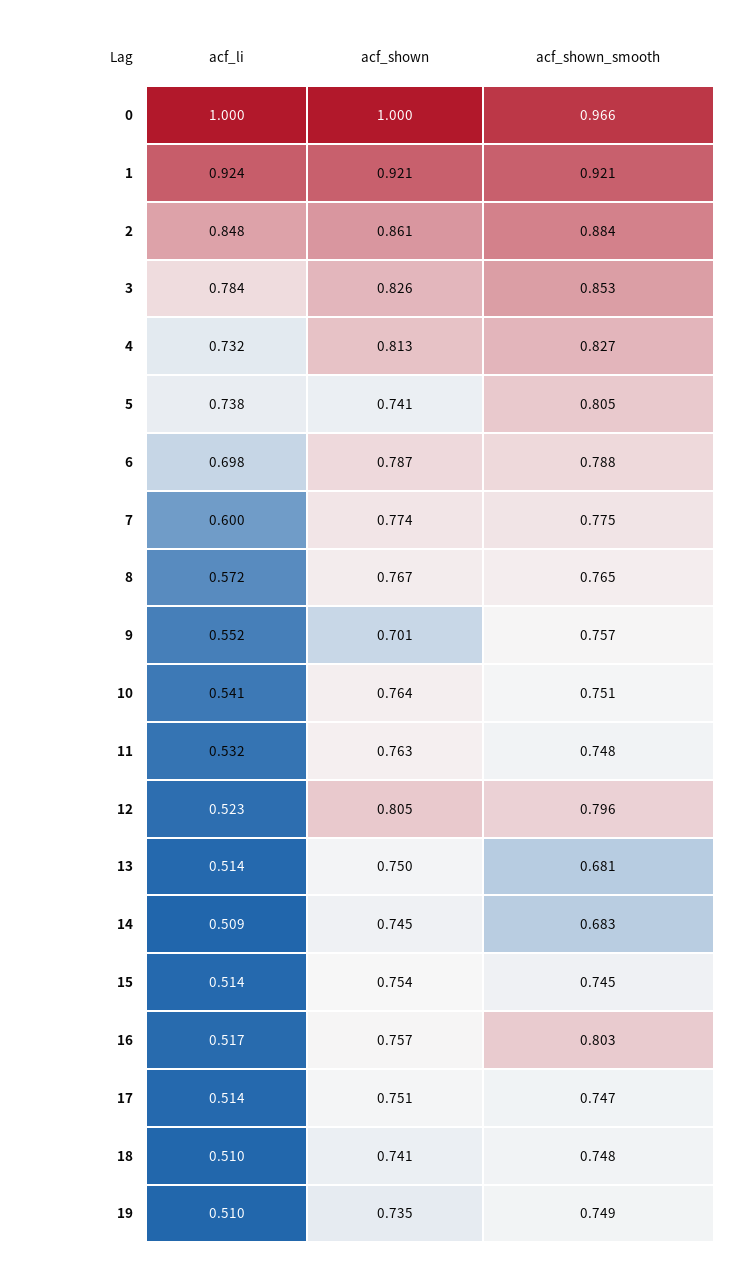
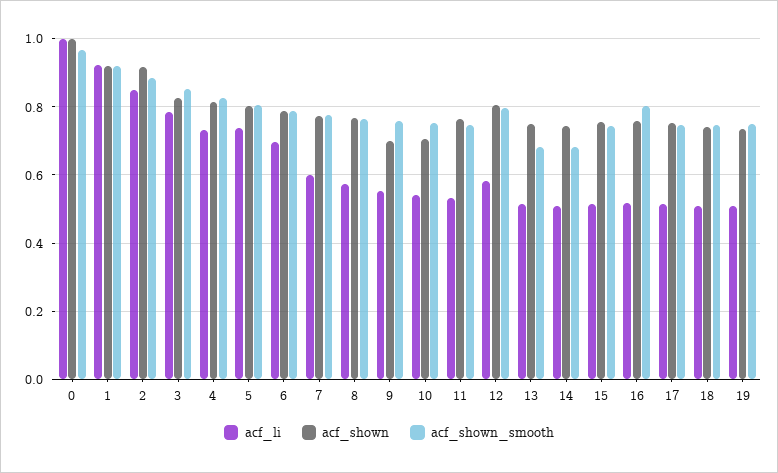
acf_shown, 2: 0.861 -> 0.92
acf_shown, 5: 0.741 -> 0.8
acf_shown, 10: 0.764 -> 0.7
acf_li, 12: 0.523 -> 0.58

